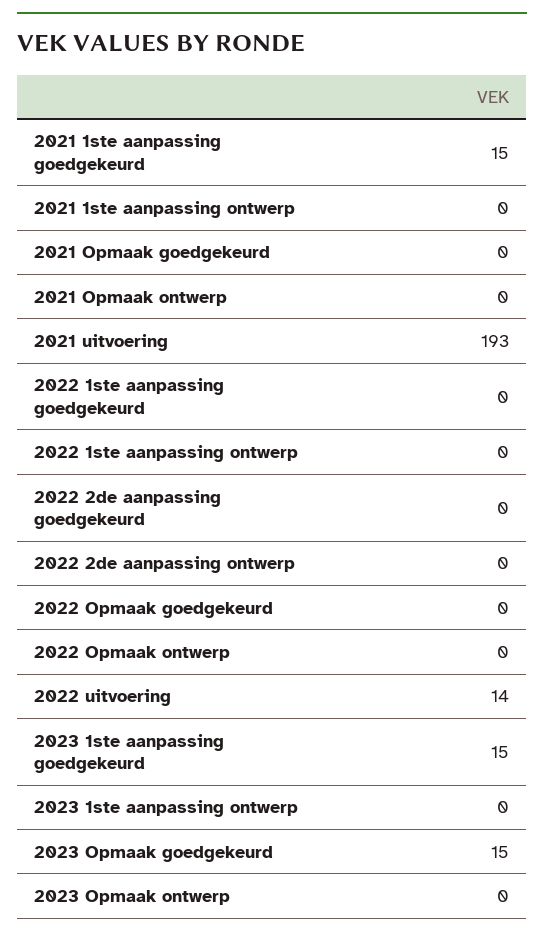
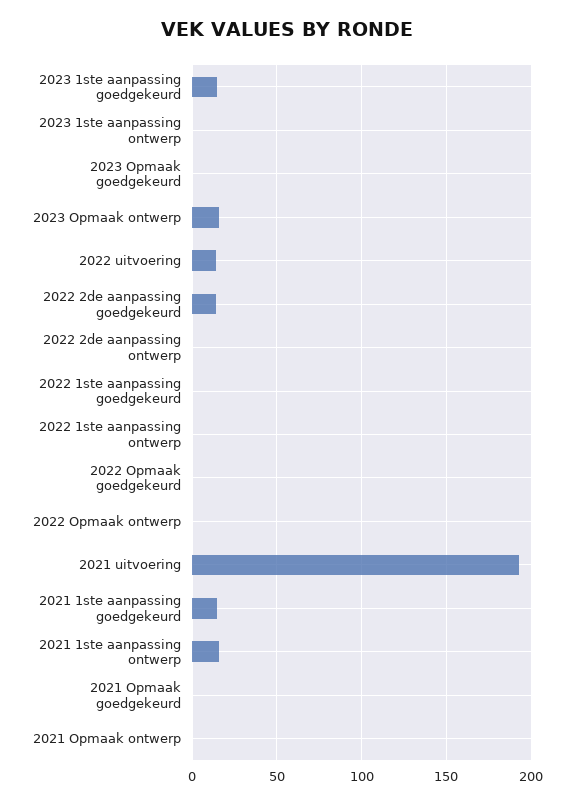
2021 1ste aanpassing ontwerp: 0 -> 15
2022 2de aanpassing goedgekeurd: 0 -> 15
2023 Opmaak goedgekeurd: 15 -> 0
2023 Opmaak ontwerp: 0 -> 15

